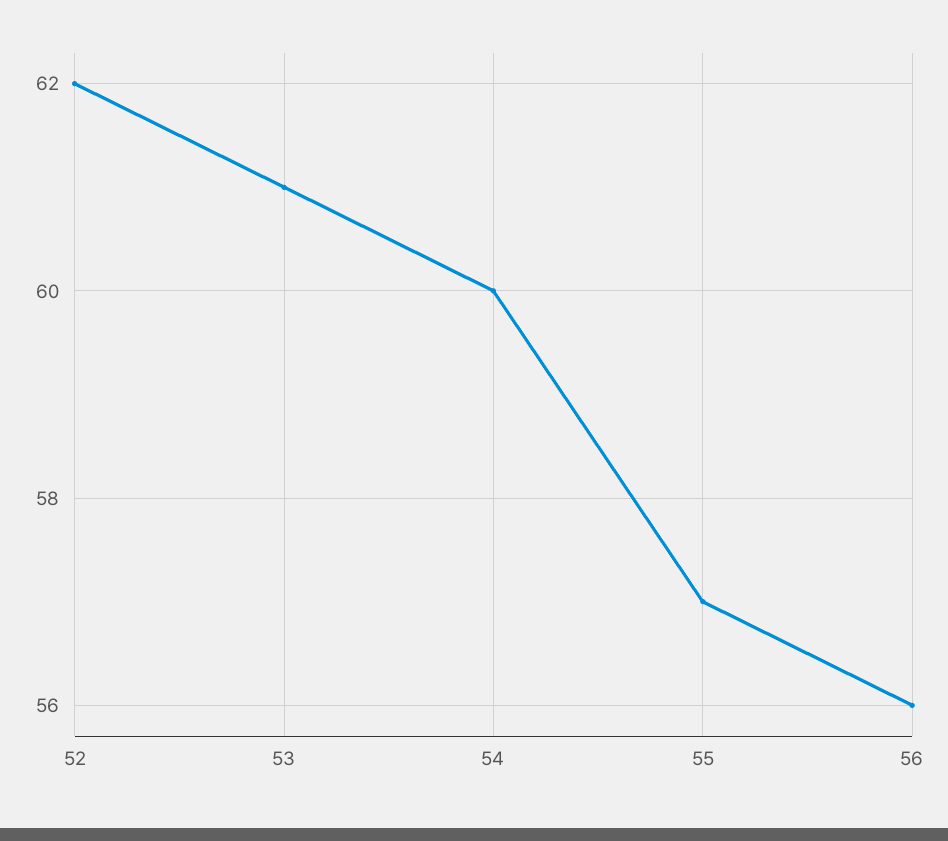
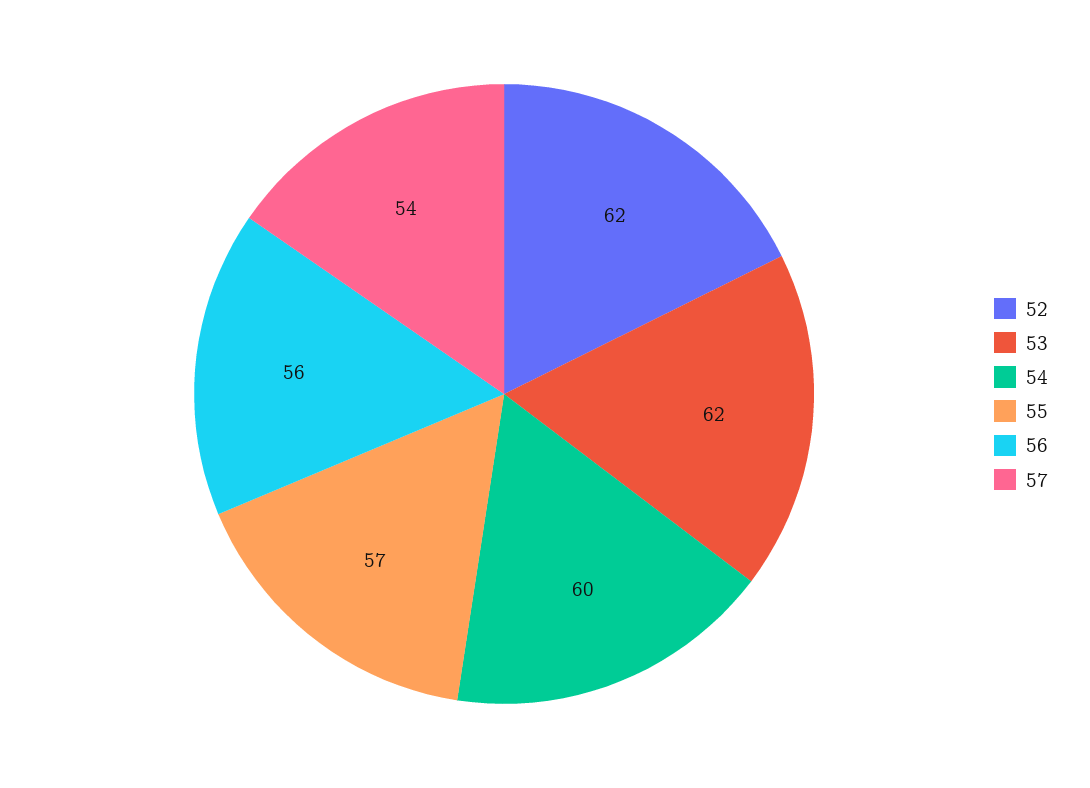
53: 61 -> 62
57: none -> 54

